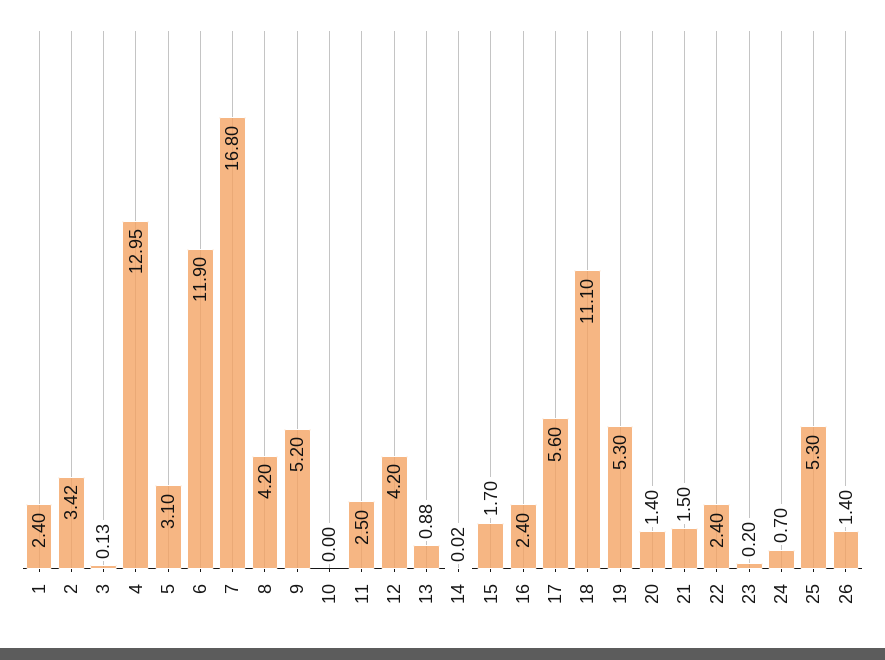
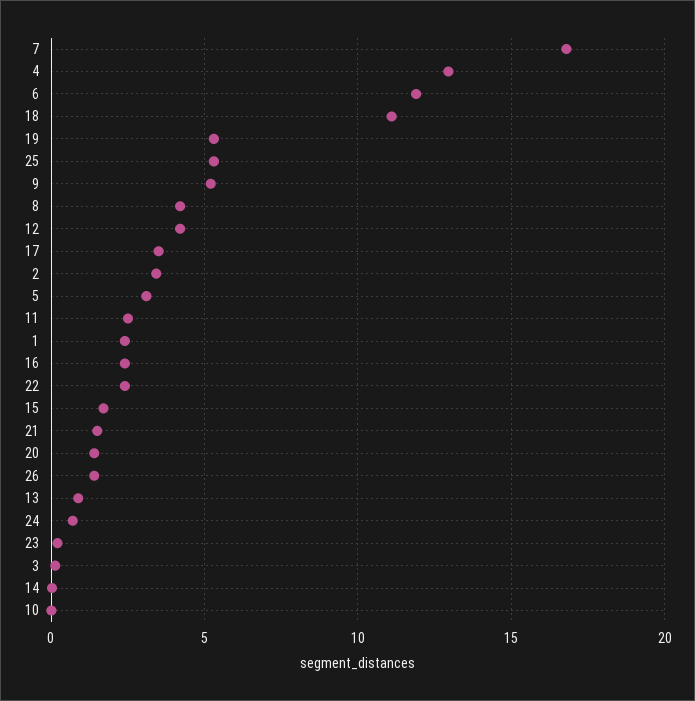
17: 5.6 -> 3.5

